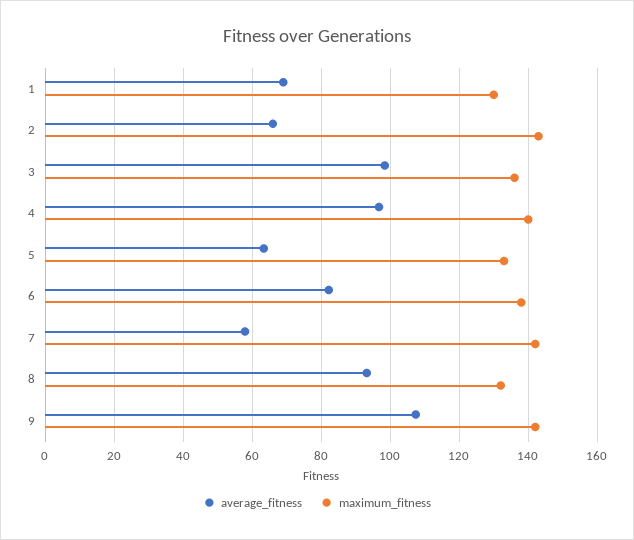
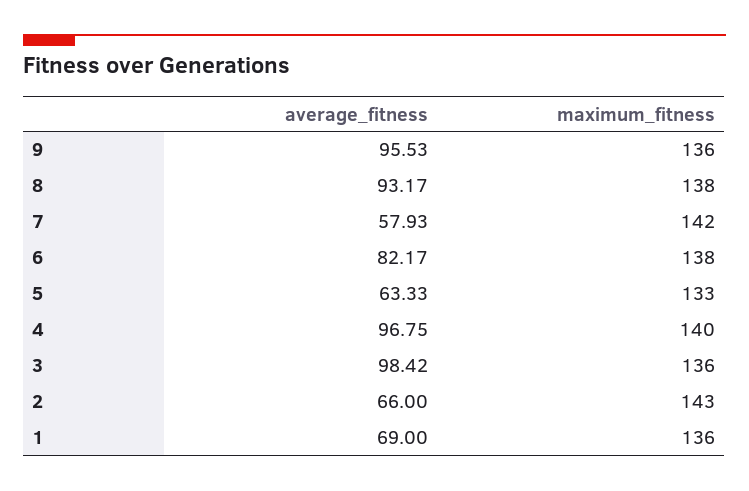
maximum_fitness, 1: 130 -> 136
maximum_fitness, 8: 132 -> 138
average_fitness, 9: 108 -> 95.53
maximum_fitness, 9: 142 -> 136

